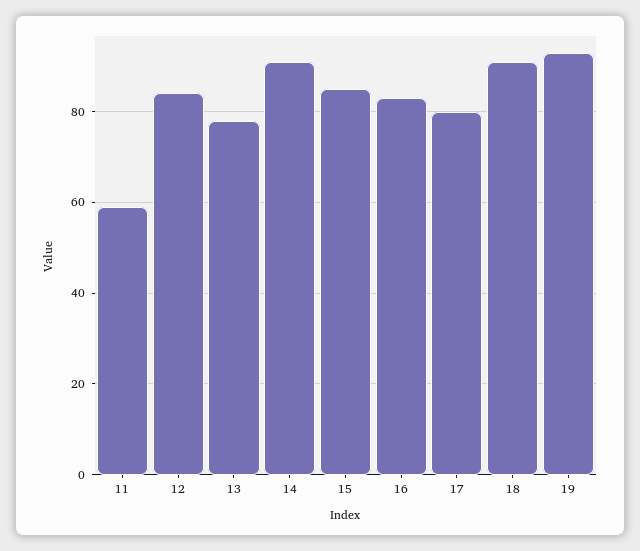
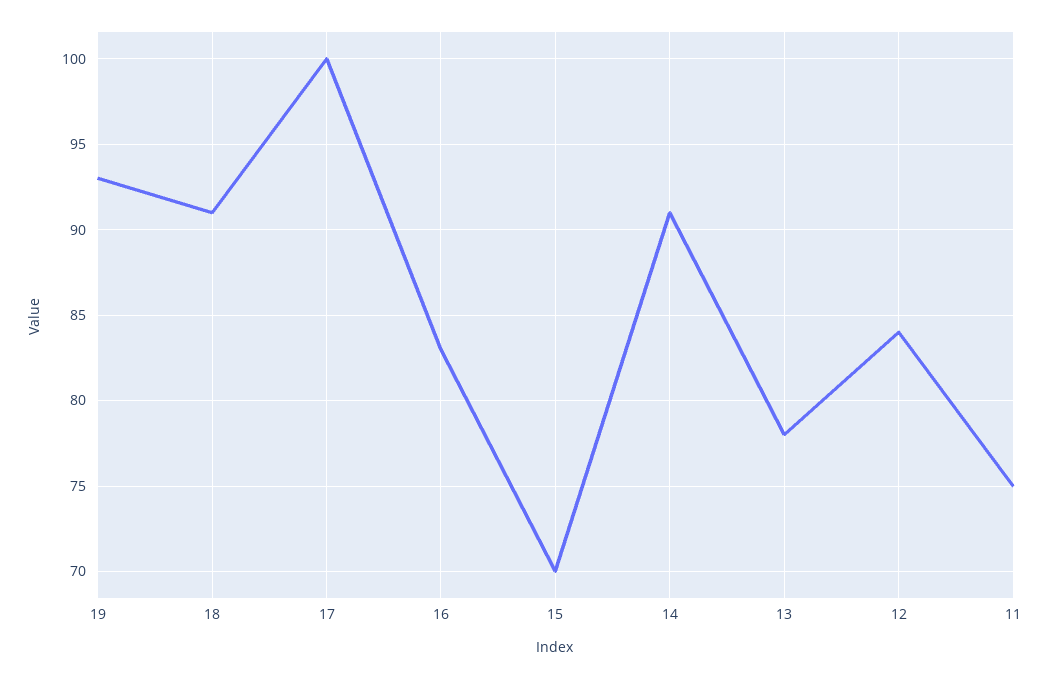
11: 60 -> 75
15: 85 -> 70
17: 80 -> 100

